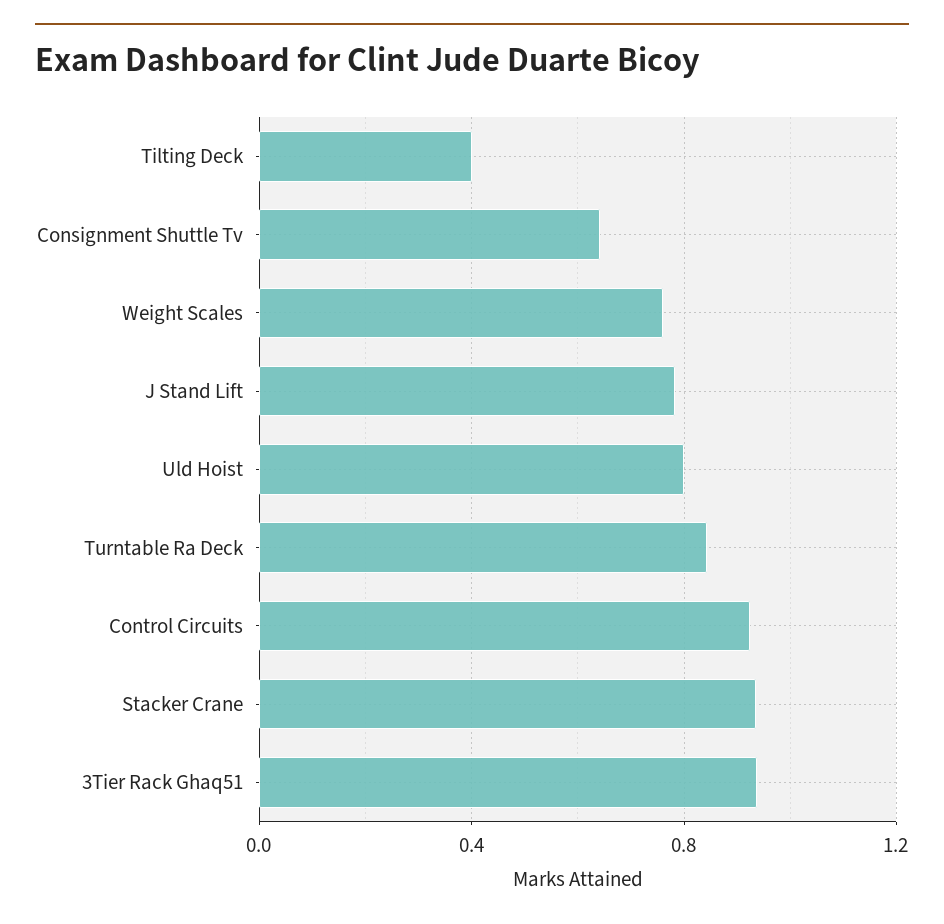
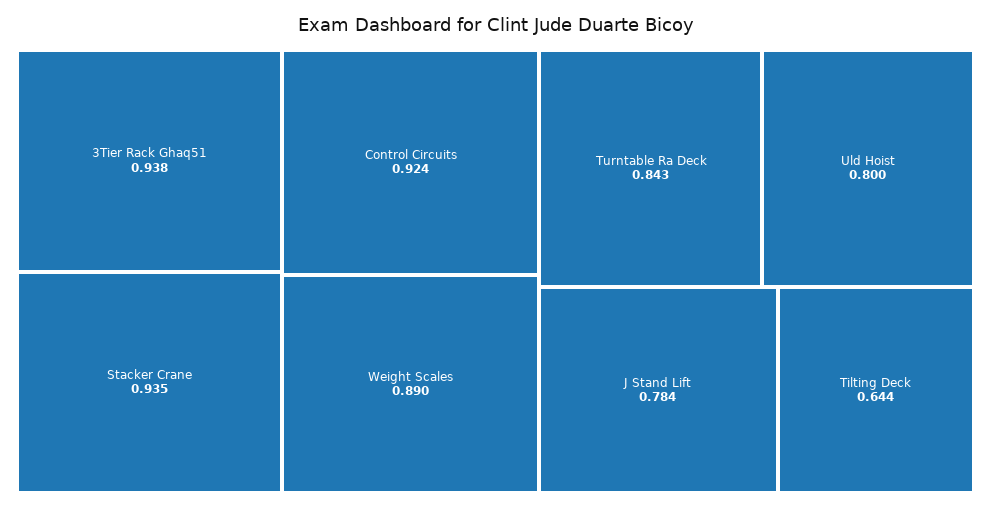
Tilting Deck: 0.4 -> 0.644
Consignment Shuttle Tv: 0.65 -> none
Weight Scales: 0.75 -> 0.89

